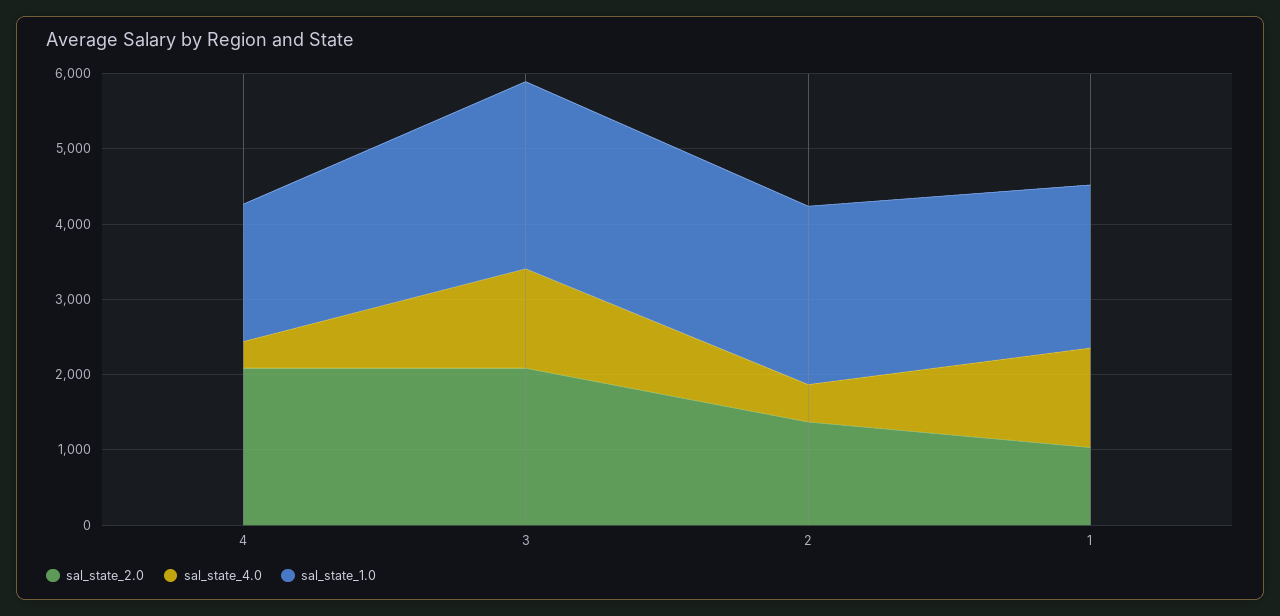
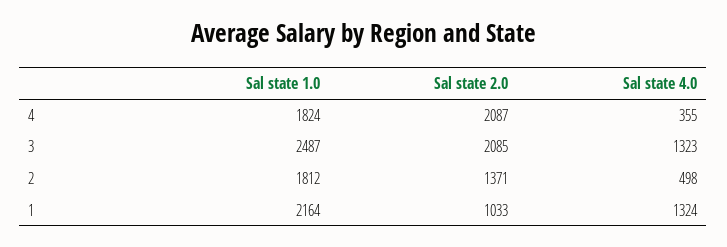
sal_state_1.0, 2: 2400 -> 1812

